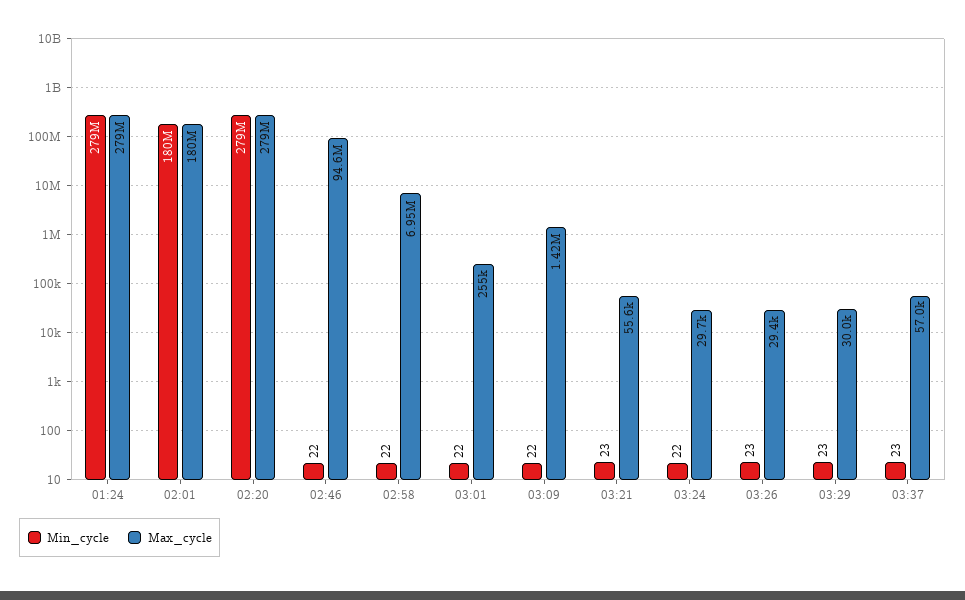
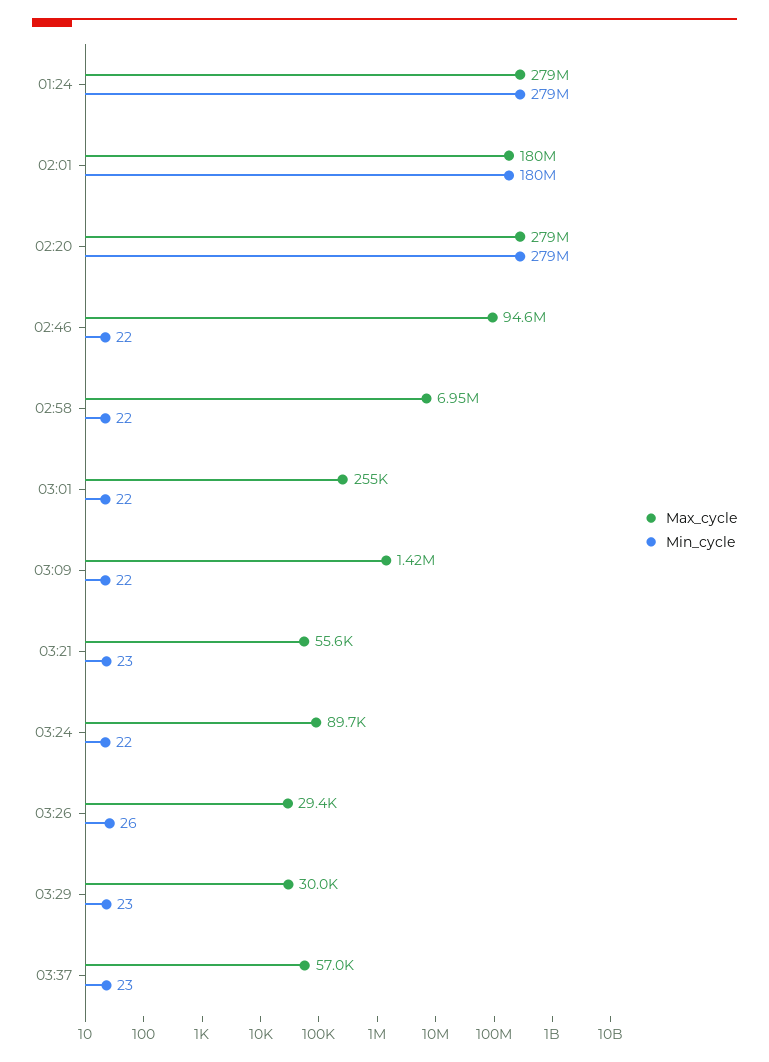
Max_cycle, 03:24: 29700 -> 89700
Min_cycle, 03:26: 23 -> 26

